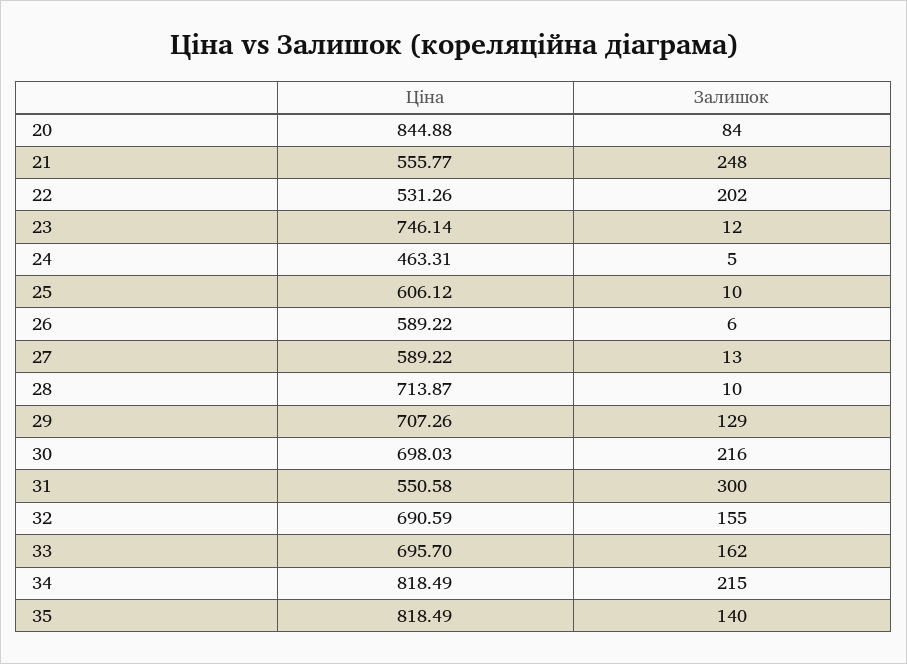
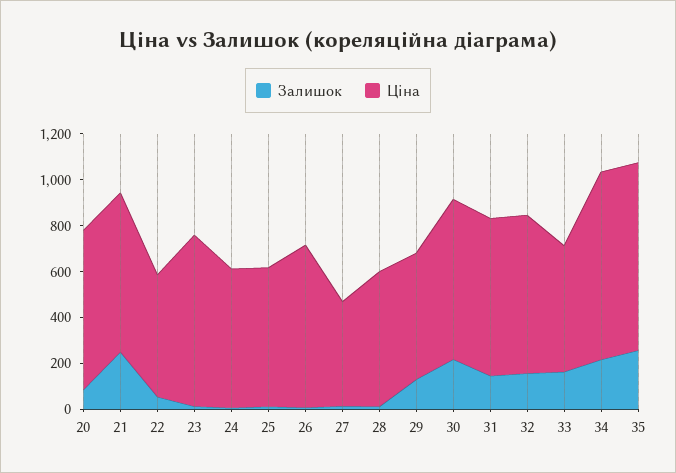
Ціна, 20: 844.88 -> 700
Ціна, 21: 555.77 -> 700
Залишок, 22: 202 -> 50
Ціна, 24: 463.31 -> 600
Ціна, 26: 589.22 -> 700
Ціна, 27: 589.22 -> 450
Ціна, 28: 713.87 -> 600
Ціна, 29: 707.26 -> 550
Ціна, 31: 550.58 -> 700
Залишок, 31: 300 -> 150
Ціна, 33: 695.7 -> 550
Залишок, 35: 140 -> 250

